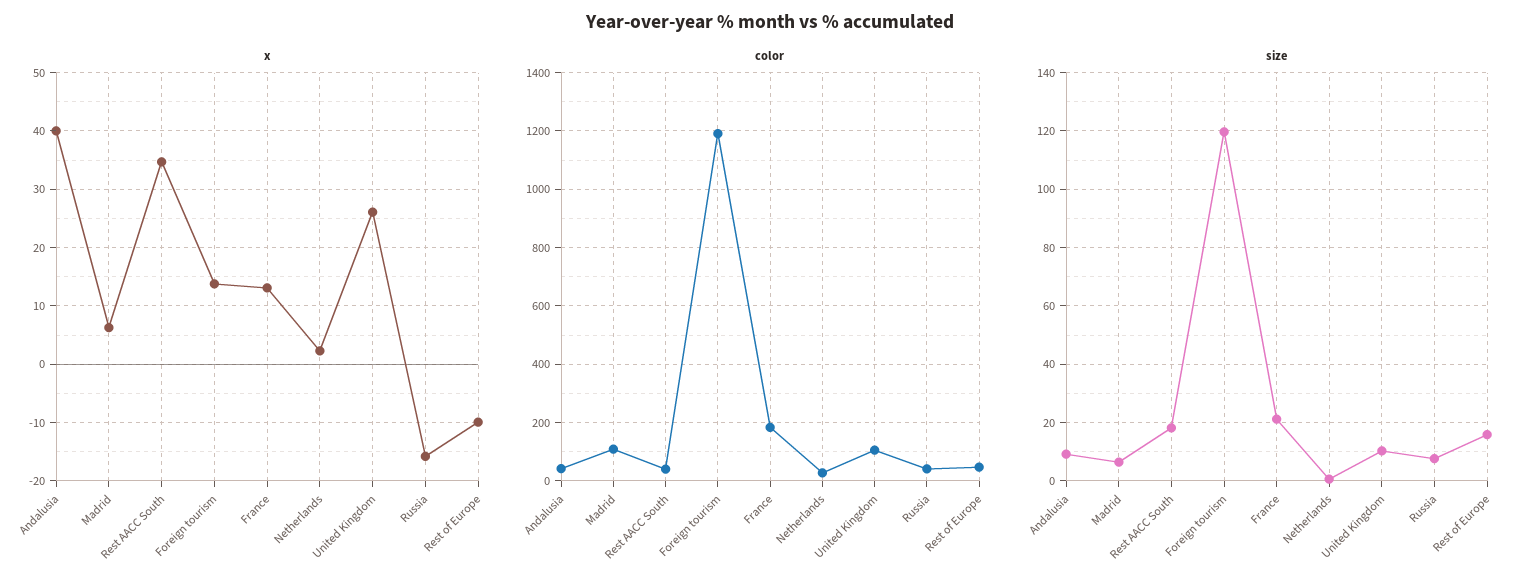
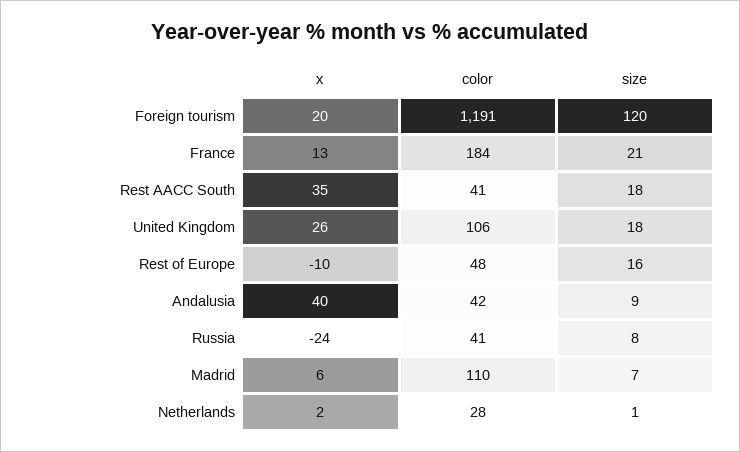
x, Foreign tourism: 14 -> 20
x, Russia: -16 -> -24
size, United Kingdom: 10 -> 18

